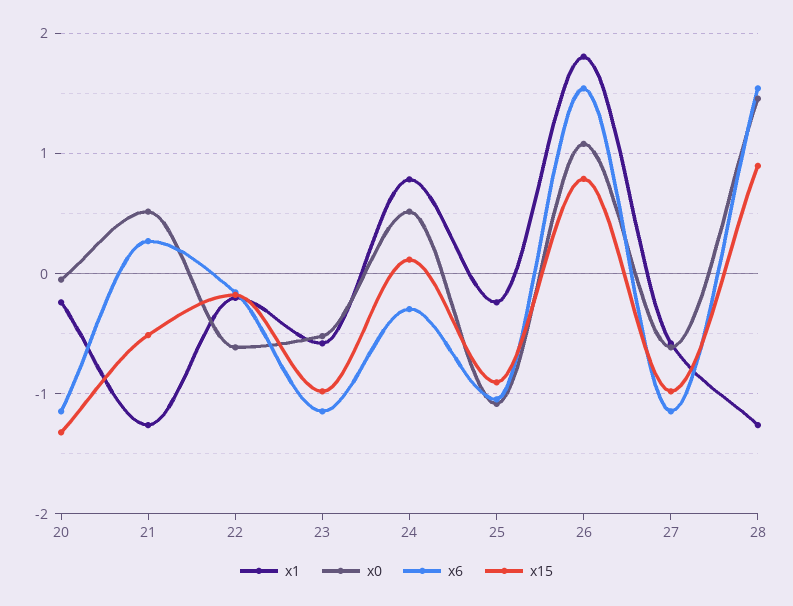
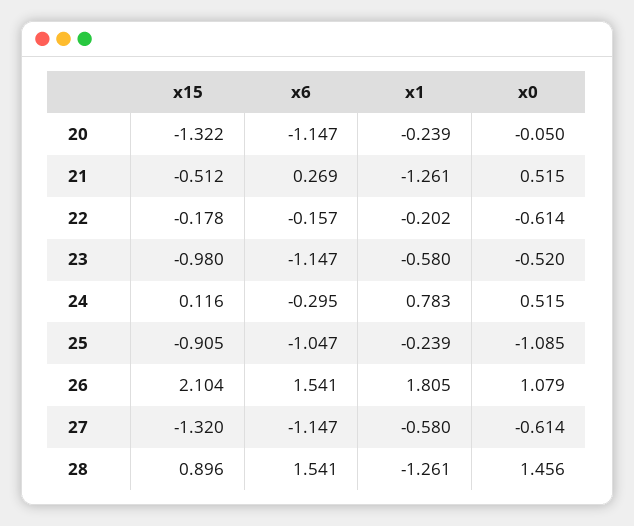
x15, 26: 0.8 -> 2.104
x15, 27: -1 -> -1.32

